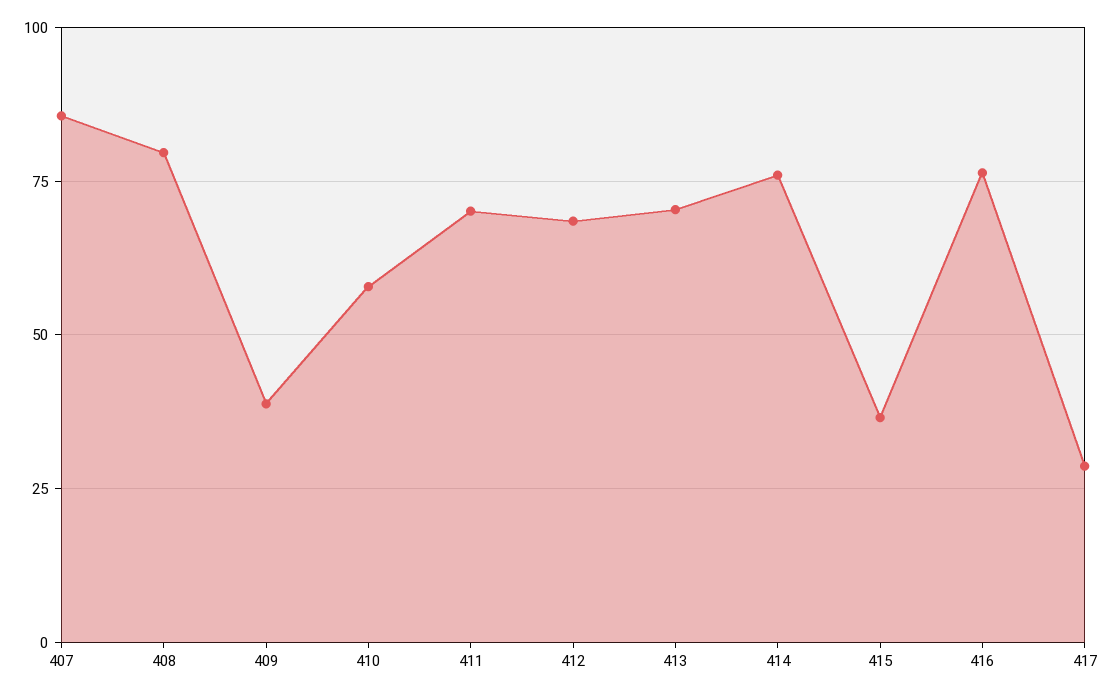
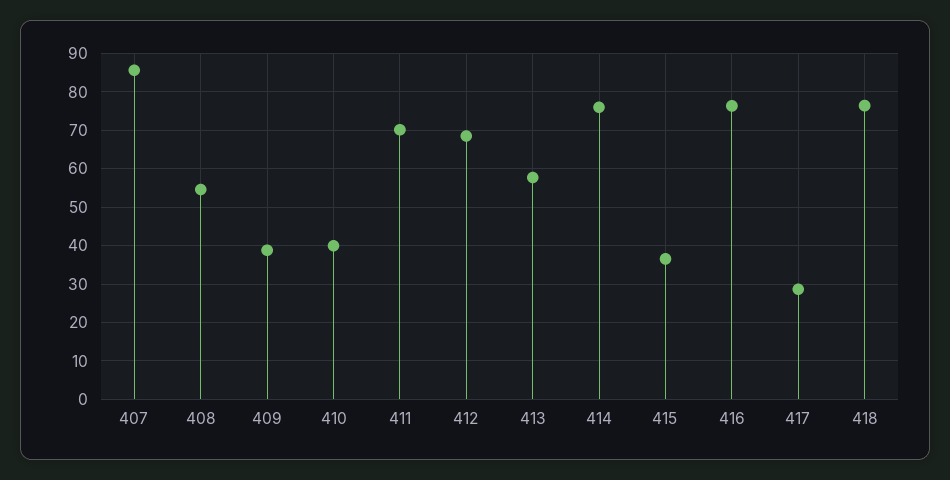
408: 80 -> 54
410: 57.5 -> 40
413: 70 -> 58
418: none -> 76

